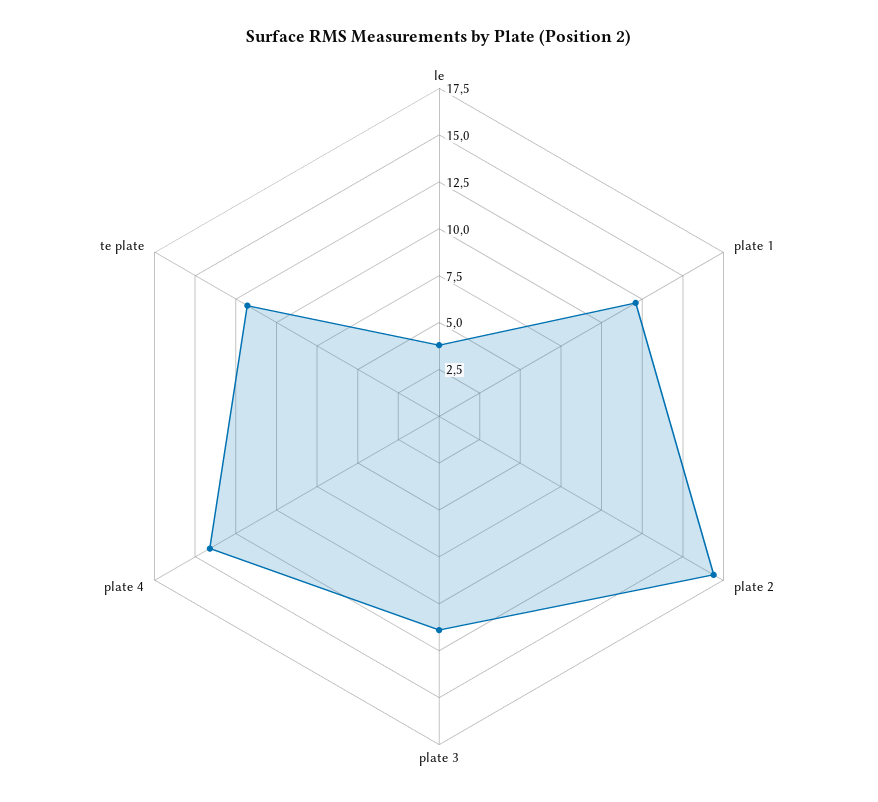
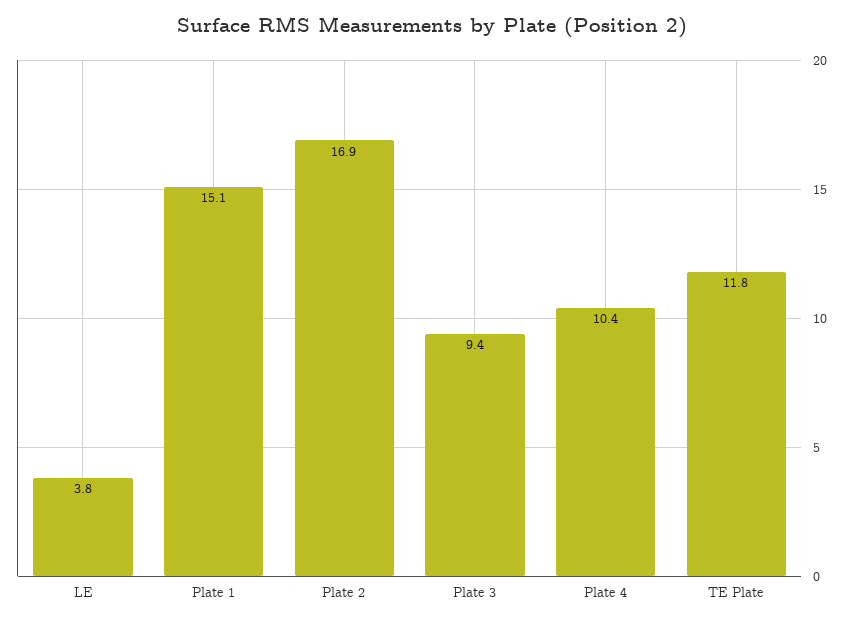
plate 1: 12 -> 15.1
plate 3: 11.5 -> 9.4
plate 4: 14 -> 10.4

